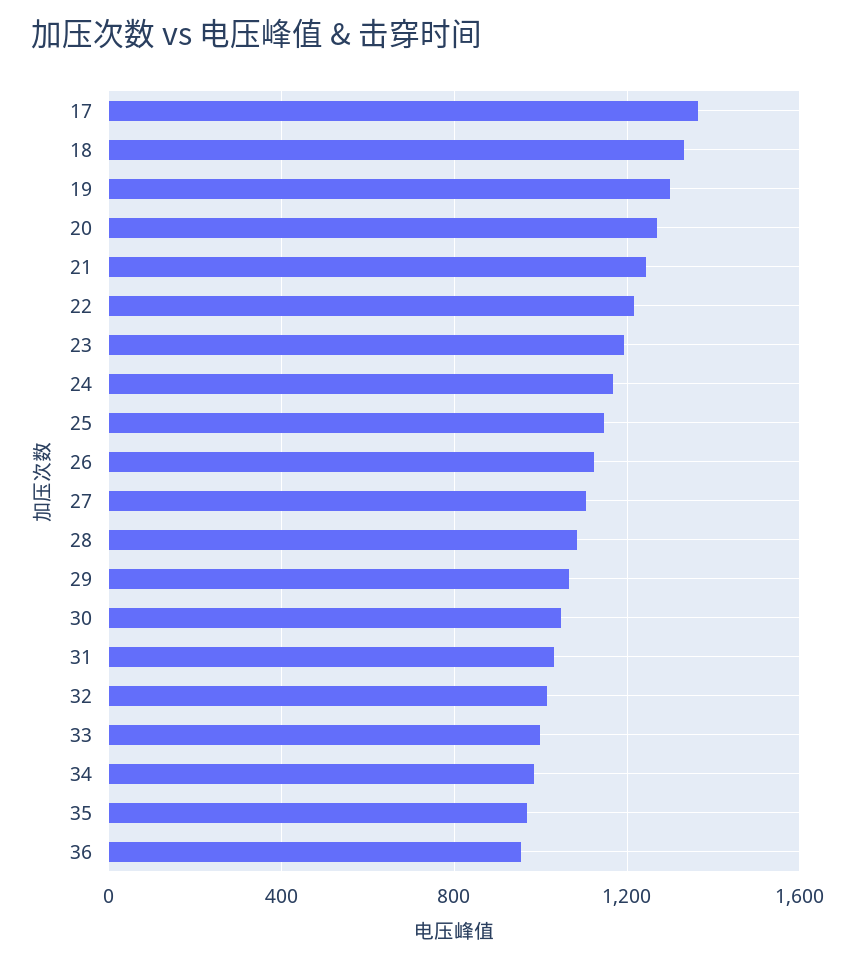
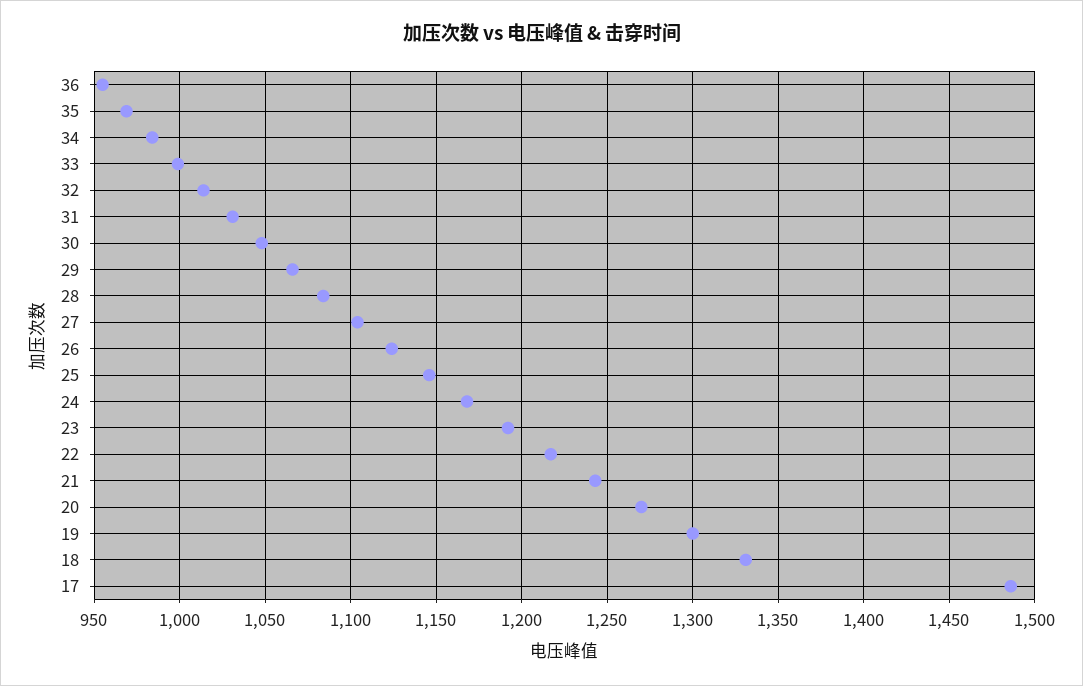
17: 1350 -> 1485

